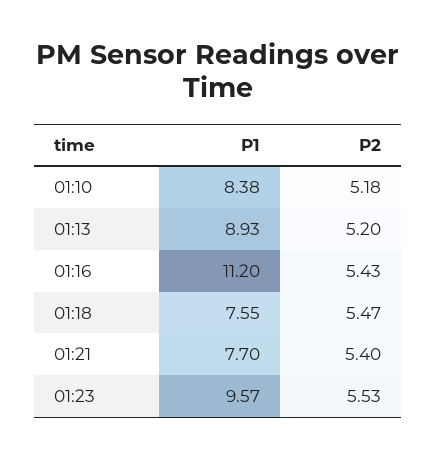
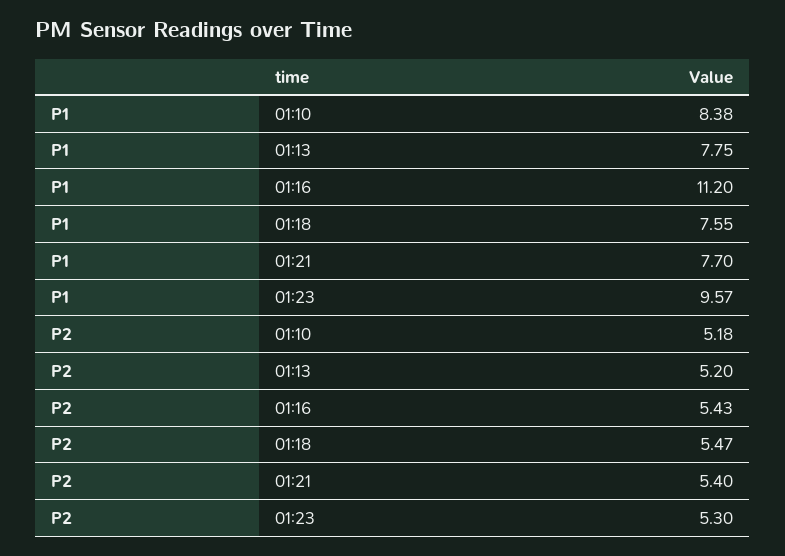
P1, 01:13: 8.93 -> 7.75
P2, 01:23: 5.53 -> 5.3

